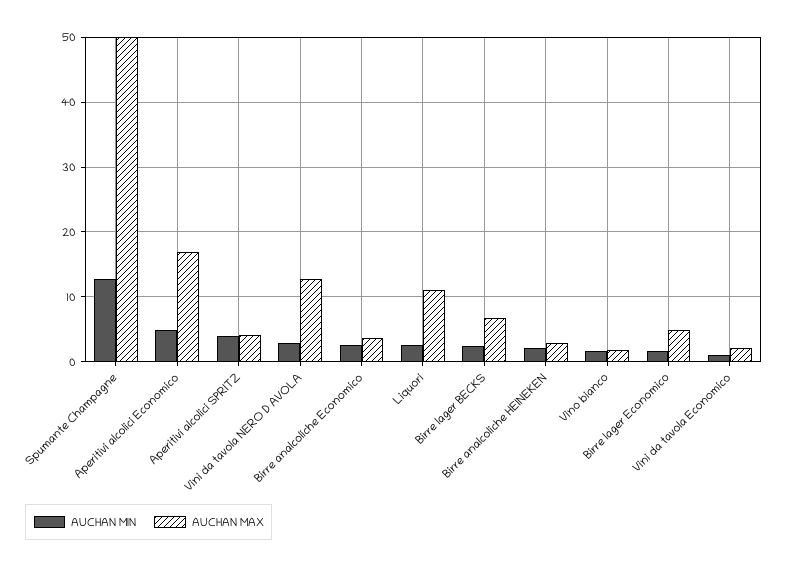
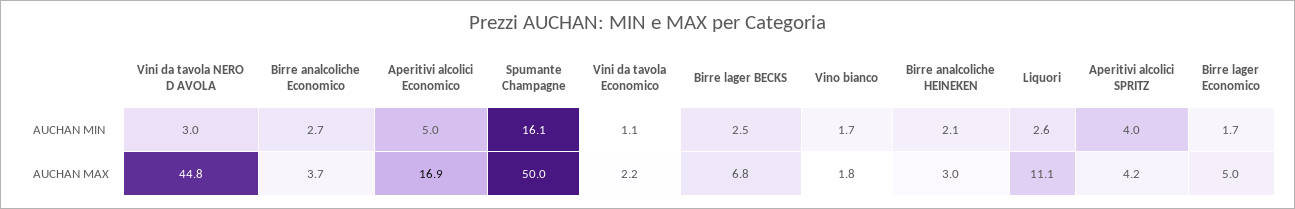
AUCHAN MIN, Spumante Champagne: 13 -> 16.1
AUCHAN MAX, Vini da tavola NERO D AVOLA: 13 -> 44.8

